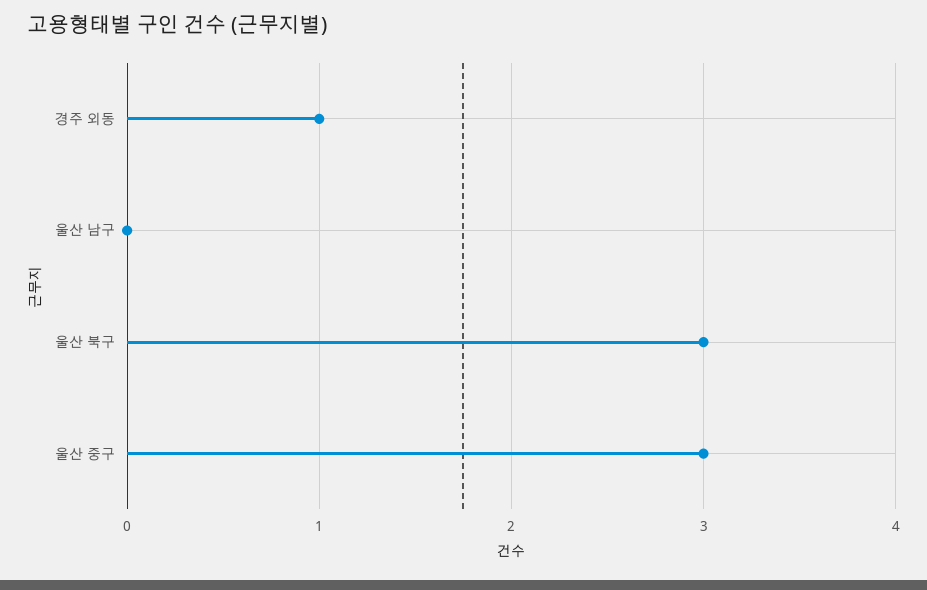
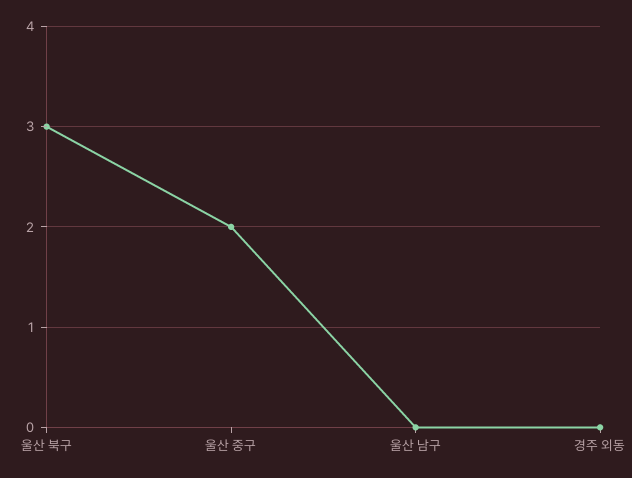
경주 외동: 1 -> 0
울산 중구: 3 -> 2

